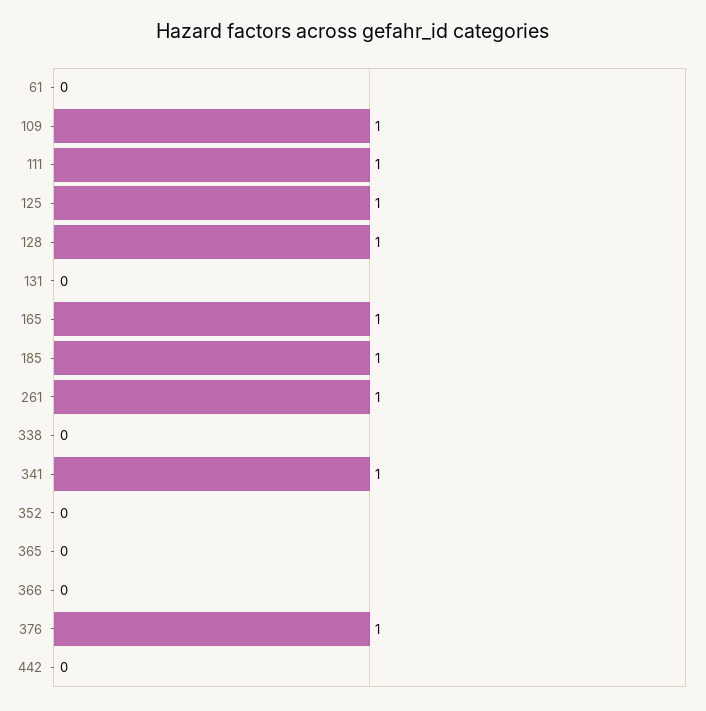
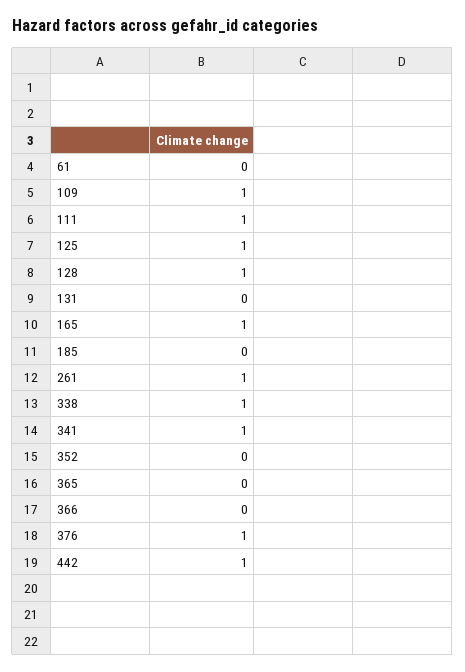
185: 1 -> 0
338: 0 -> 1
442: 0 -> 1

